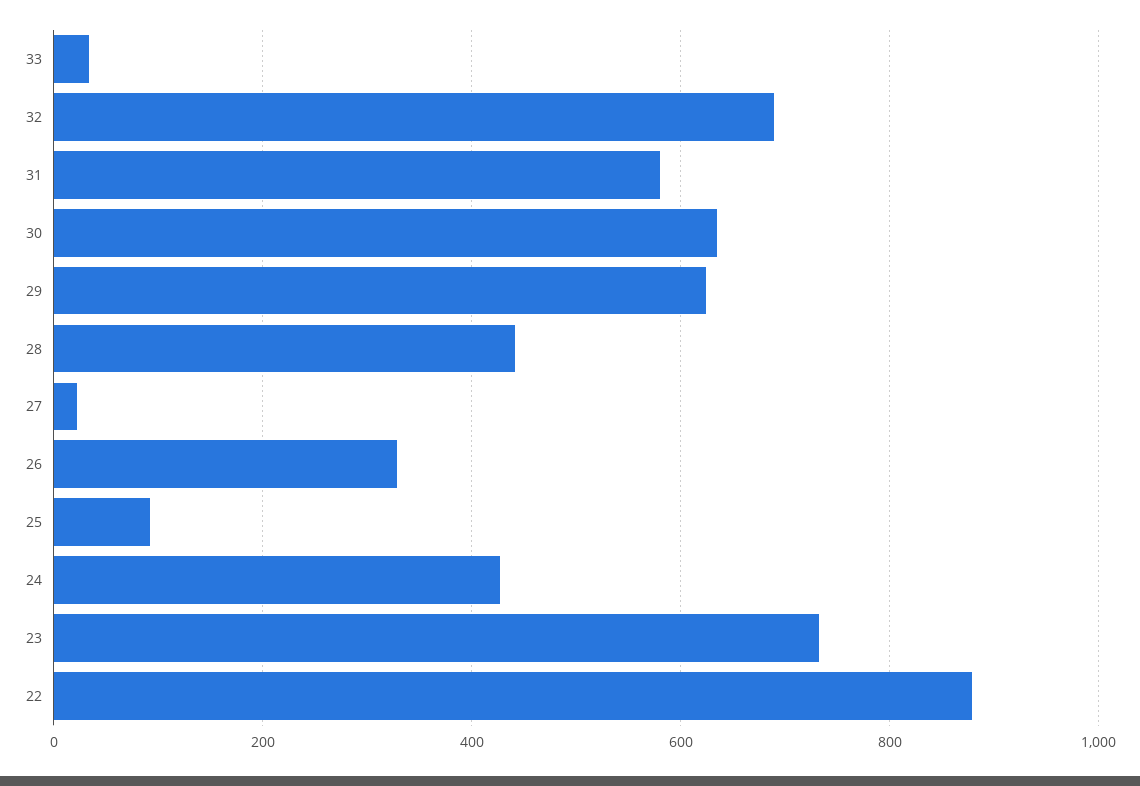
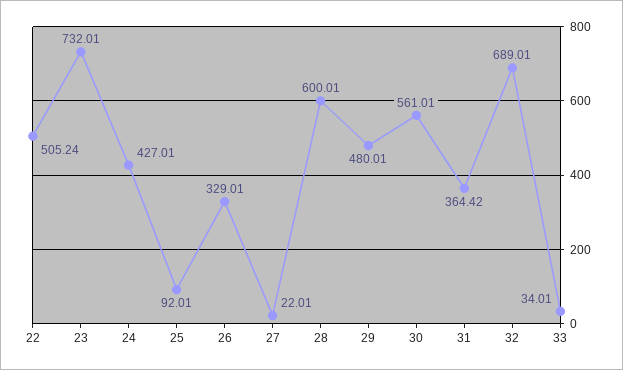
31: 580 -> 364.42
30: 640 -> 561.01
29: 620 -> 480.01
28: 440 -> 600.01
22: 880 -> 505.24

